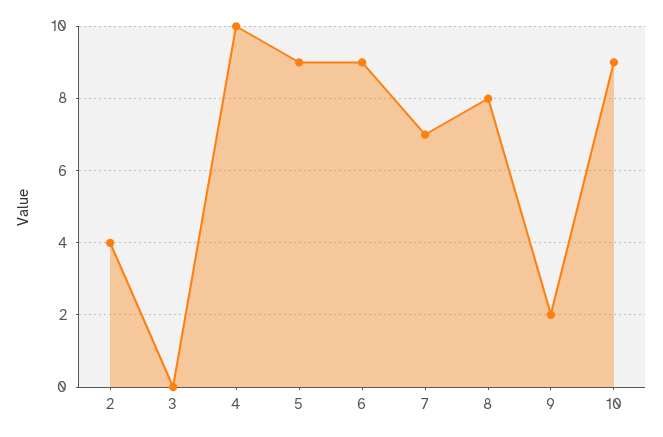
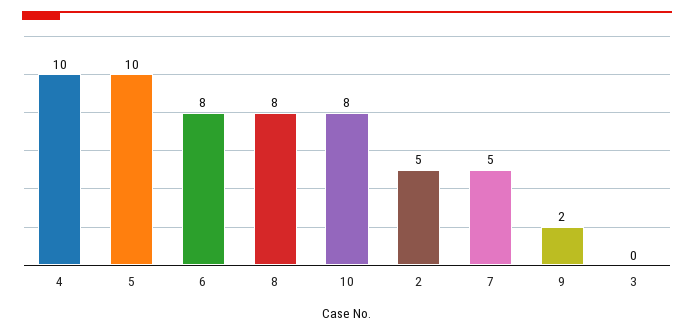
2: 4 -> 5
5: 9 -> 10
6: 9 -> 8
7: 7 -> 5
10: 9 -> 8

